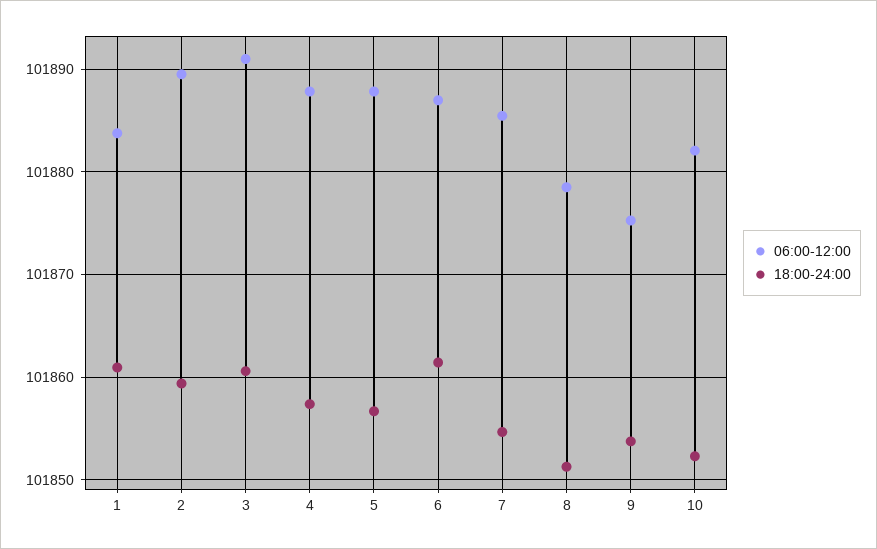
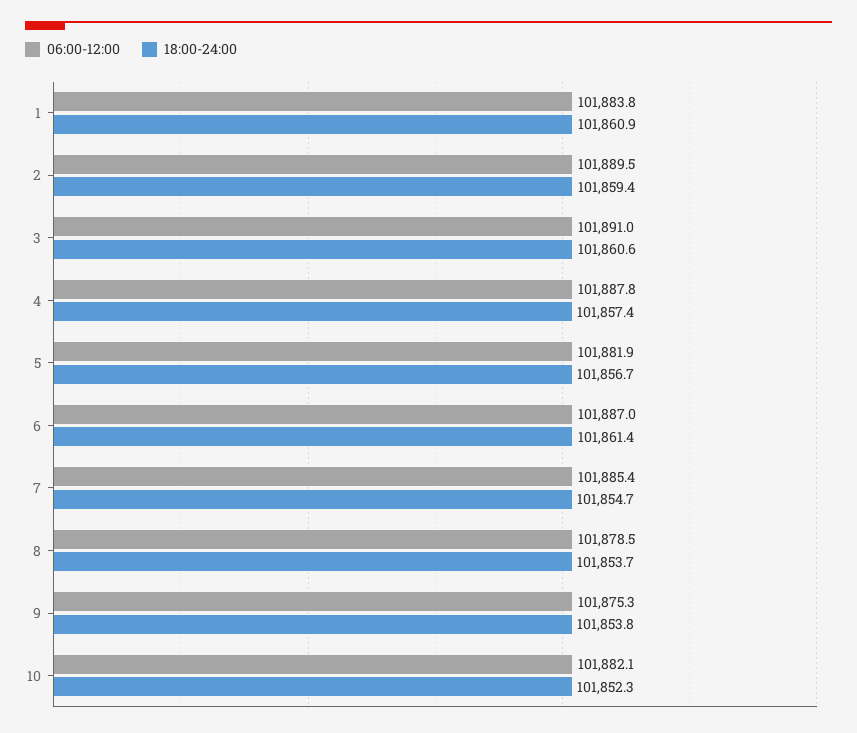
06:00-12:00, 5: 101888 -> 101881.9
18:00-24:00, 8: 101851 -> 101853.7

